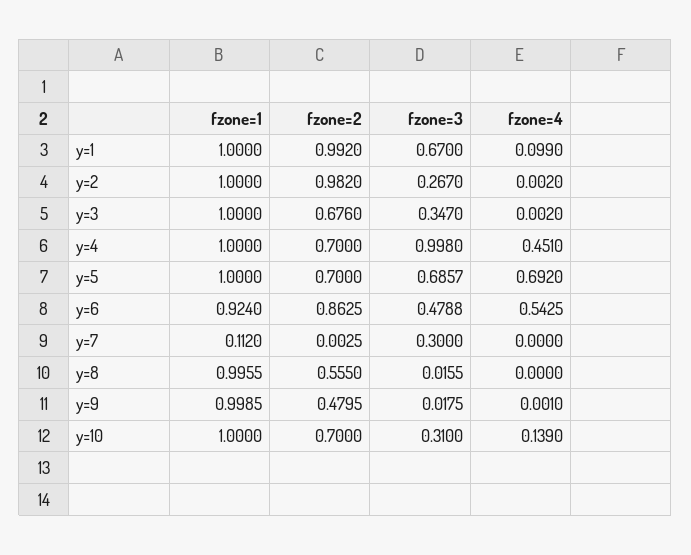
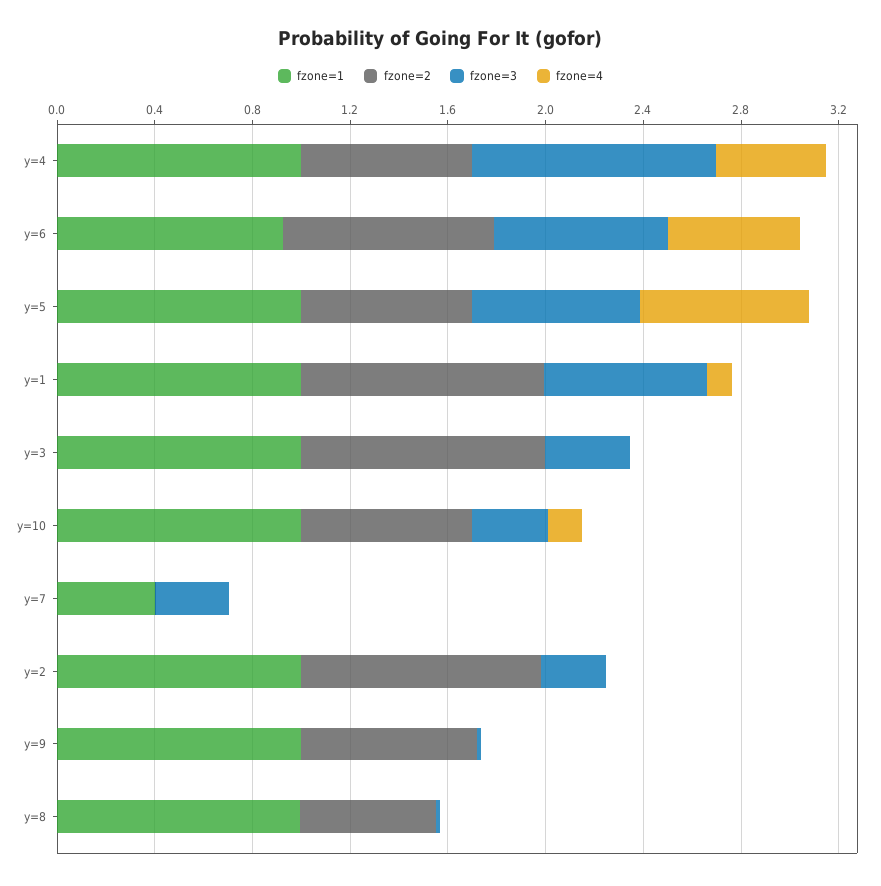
fzone=2, y=3: 0.676 -> 1
fzone=3, y=6: 0.4788 -> 0.7
fzone=1, y=7: 0.112 -> 0.4
fzone=2, y=9: 0.4795 -> 0.7

